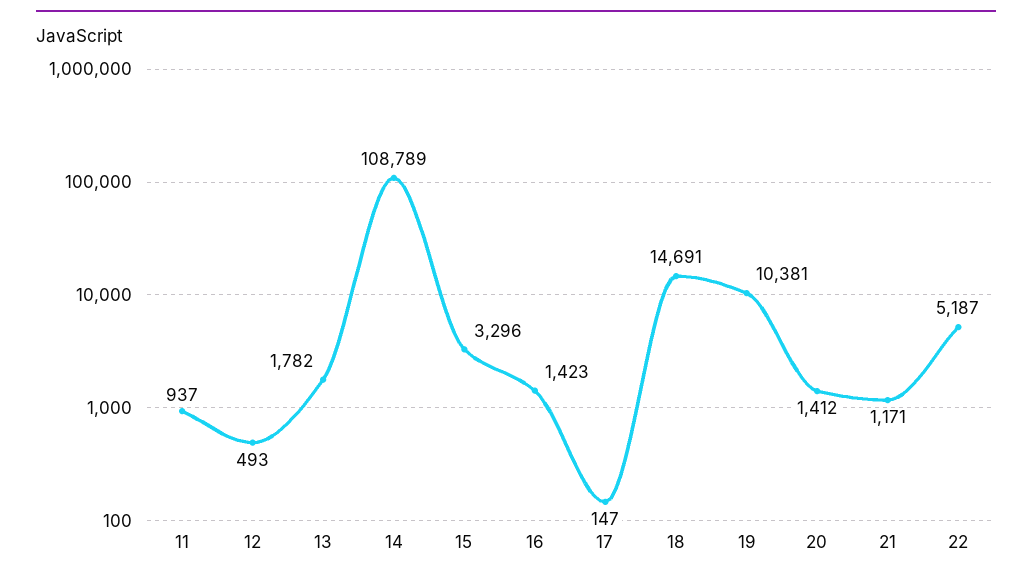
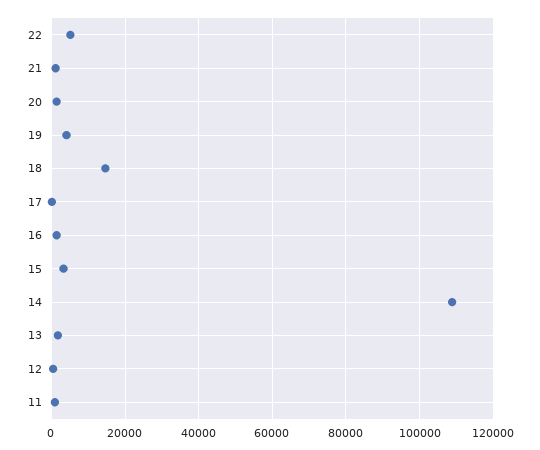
19: 10381 -> 4000

